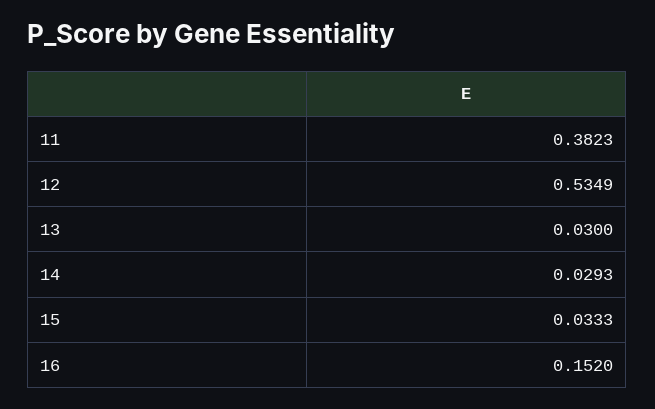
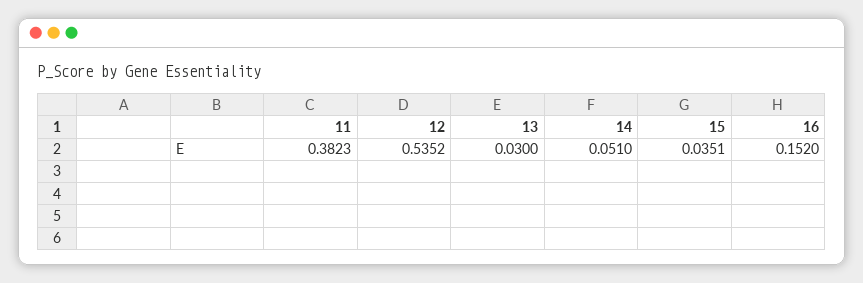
12: 0.5349 -> 0.5352
14: 0.0293 -> 0.051
15: 0.0333 -> 0.0351

